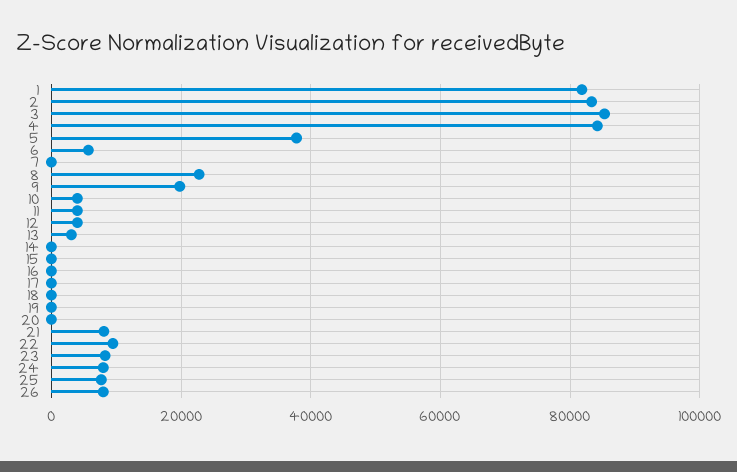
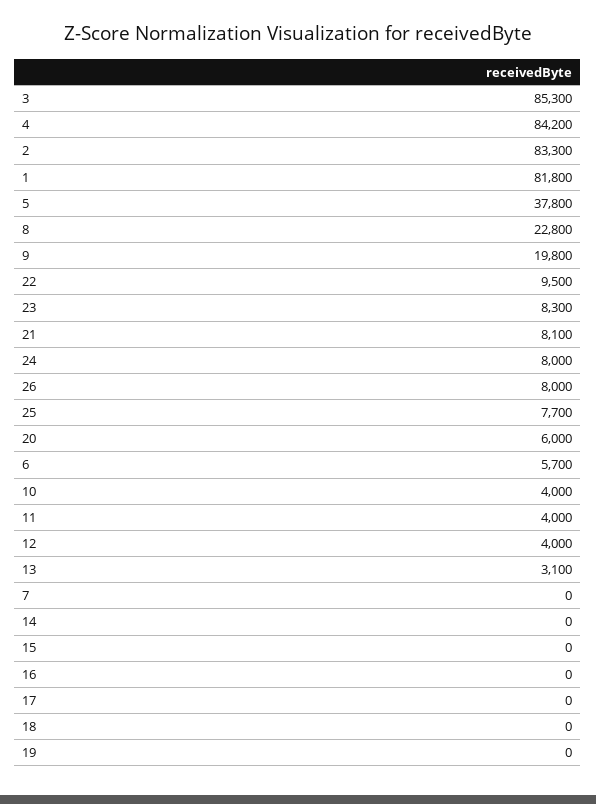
20: 0 -> 6000

